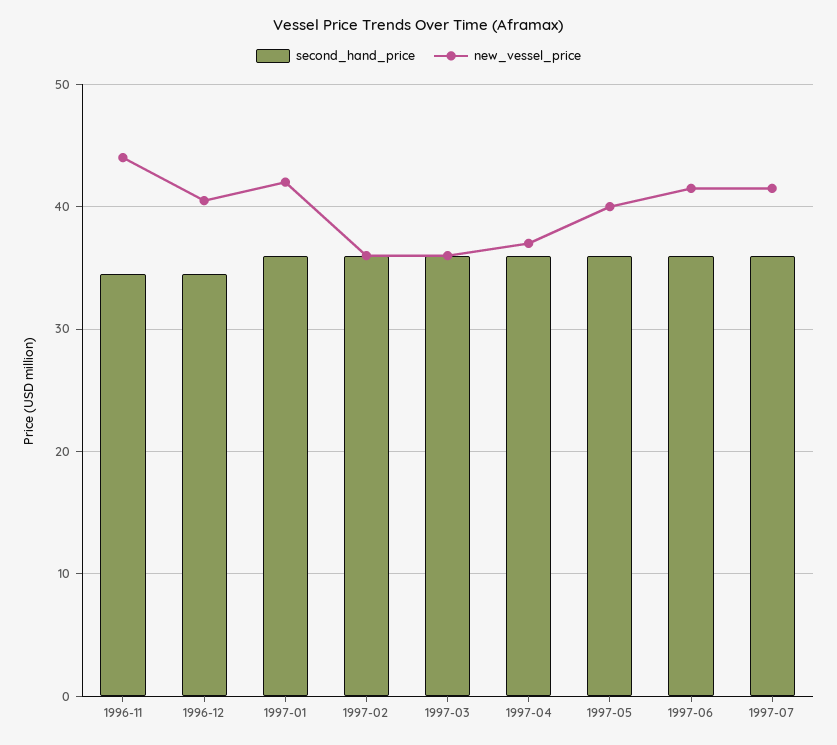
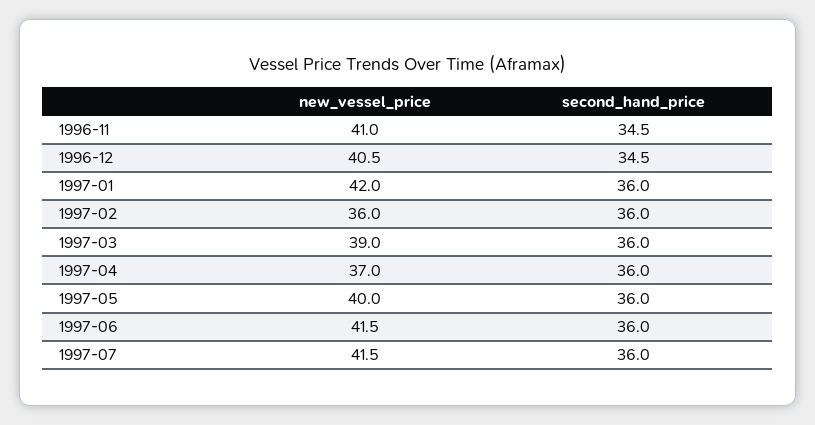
new_vessel_price, 1996-11: 44 -> 41
new_vessel_price, 1997-03: 36 -> 39

